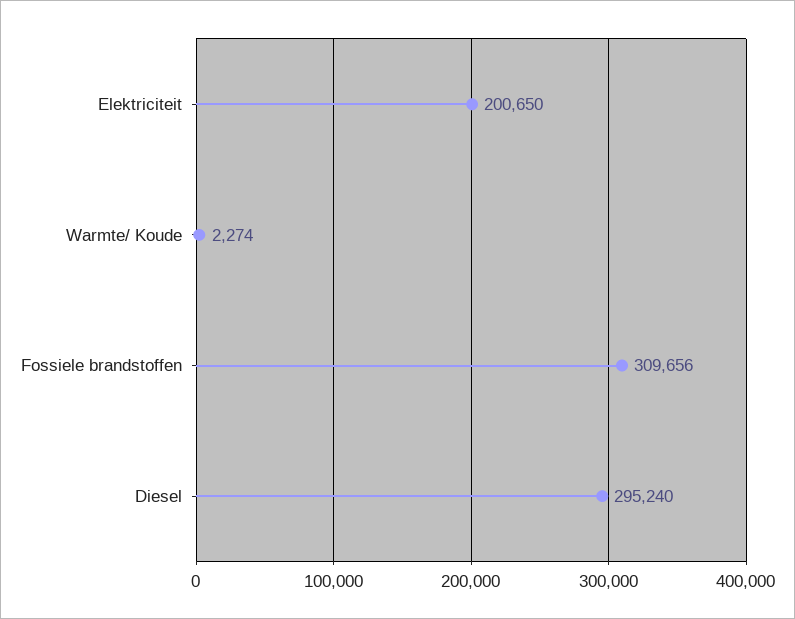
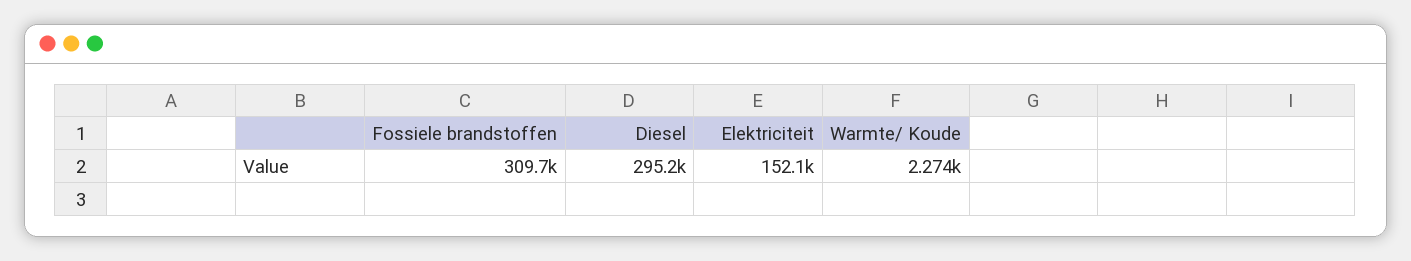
Elektriciteit: 200650 -> 152100

